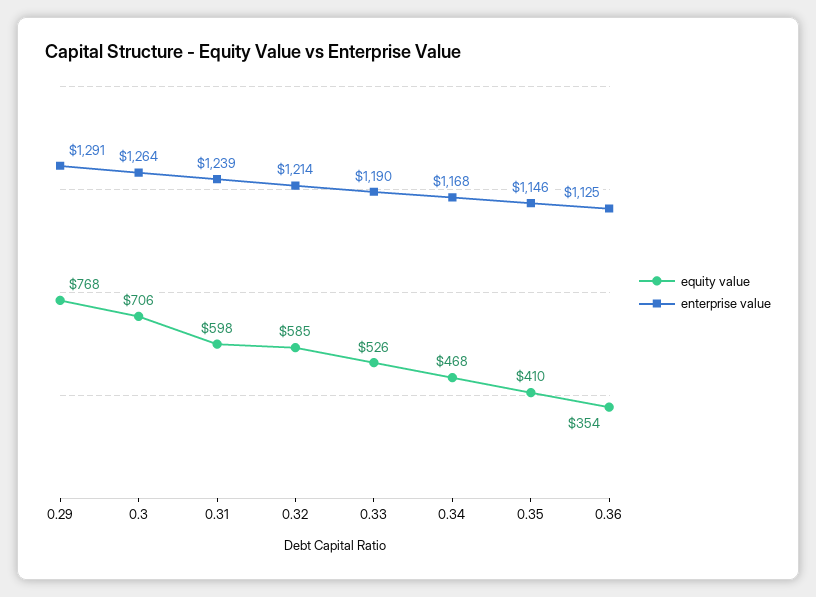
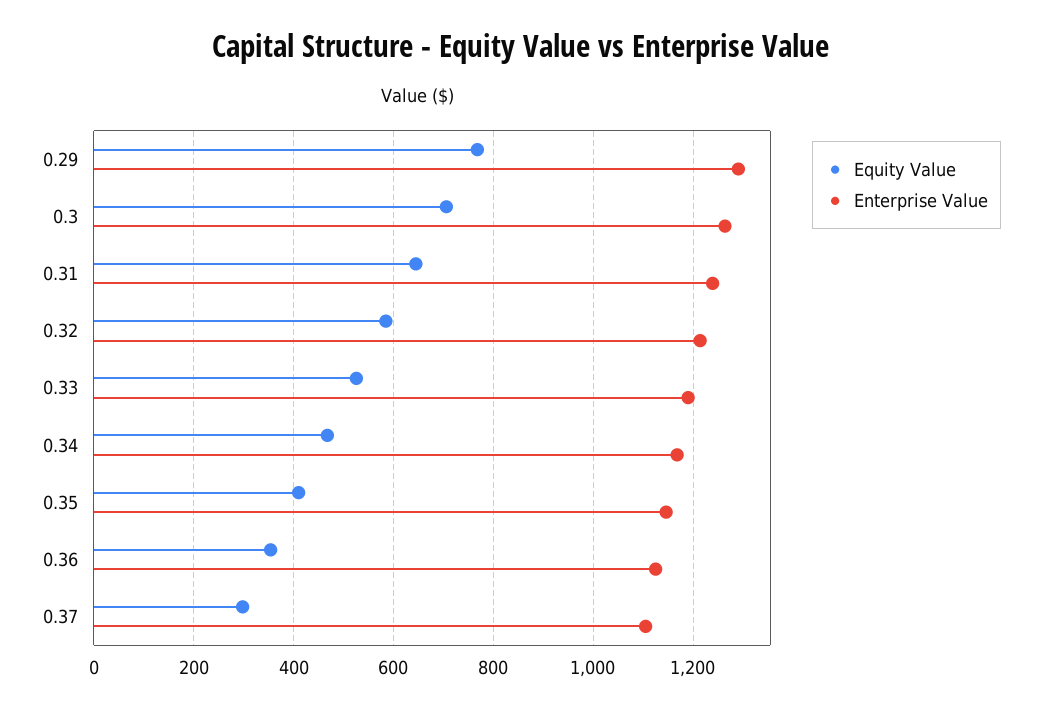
equity value, 0.31: 598 -> 640
equity value, 0.37: none -> 300
enterprise value, 0.37: none -> 1100

